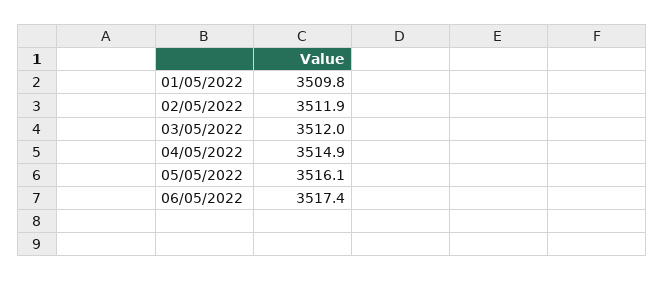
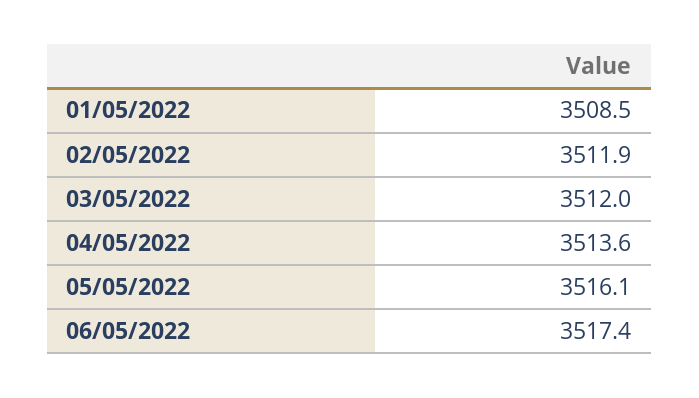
01/05/2022: 3509.8 -> 3508.5
04/05/2022: 3514.9 -> 3513.6

